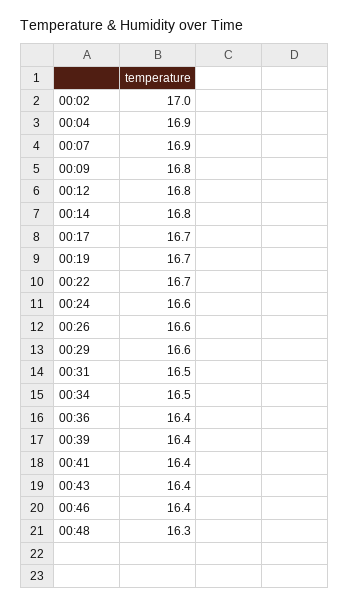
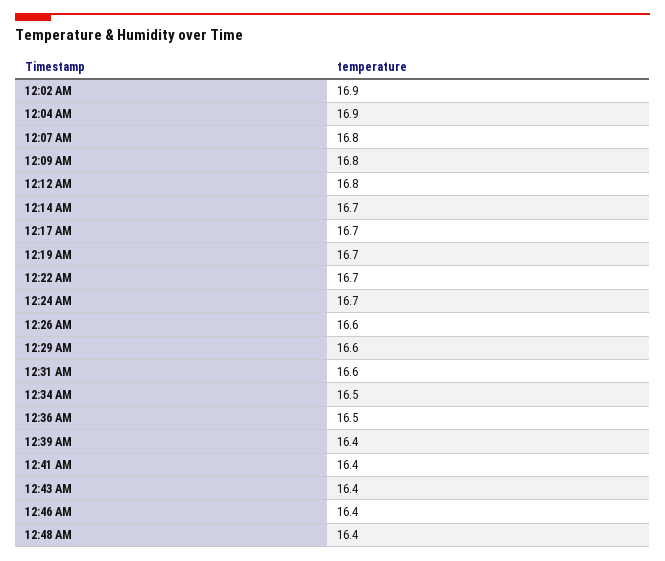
00:02: 17 -> 16.9
00:07: 16.9 -> 16.8
00:14: 16.8 -> 16.7
00:24: 16.6 -> 16.7
00:31: 16.5 -> 16.6
00:36: 16.4 -> 16.5
00:48: 16.3 -> 16.4

